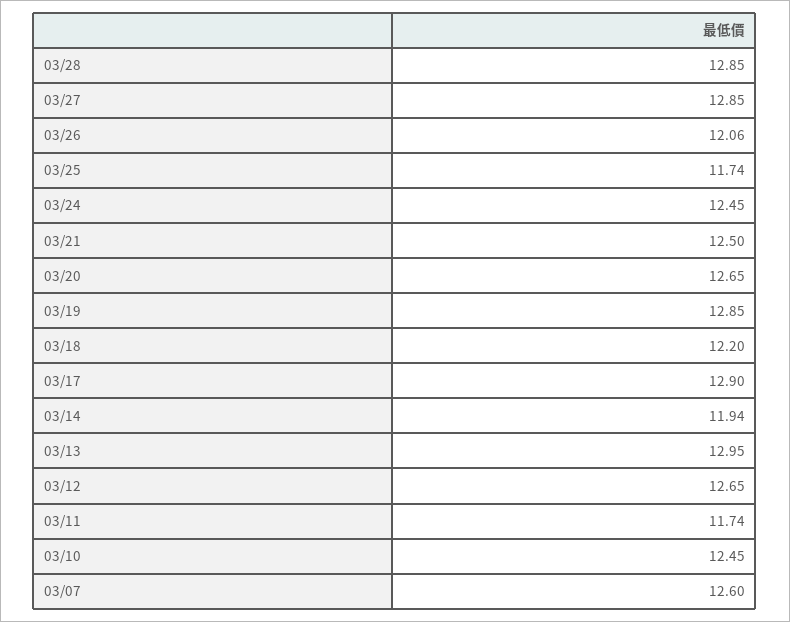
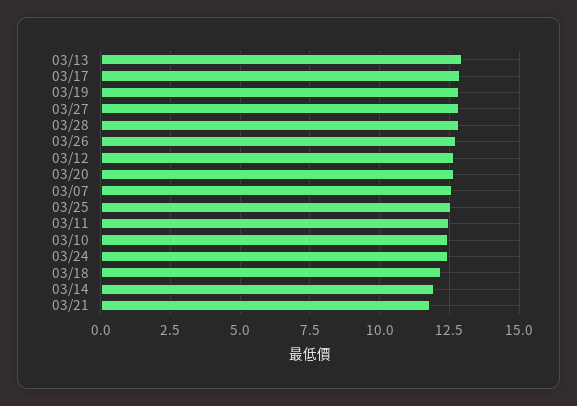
03/26: 12.06 -> 12.75
03/25: 11.74 -> 12.5
03/21: 12.5 -> 11.75
03/11: 11.74 -> 12.5

